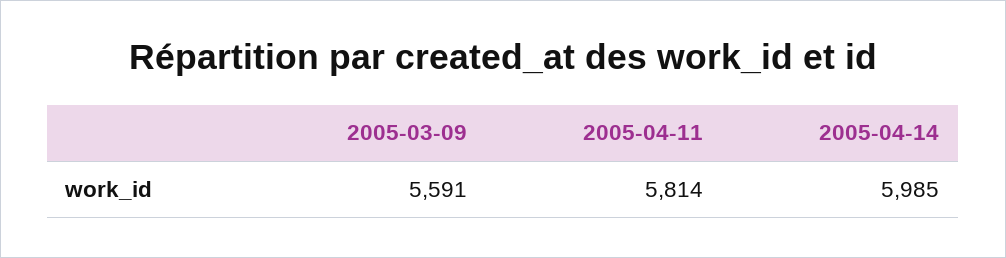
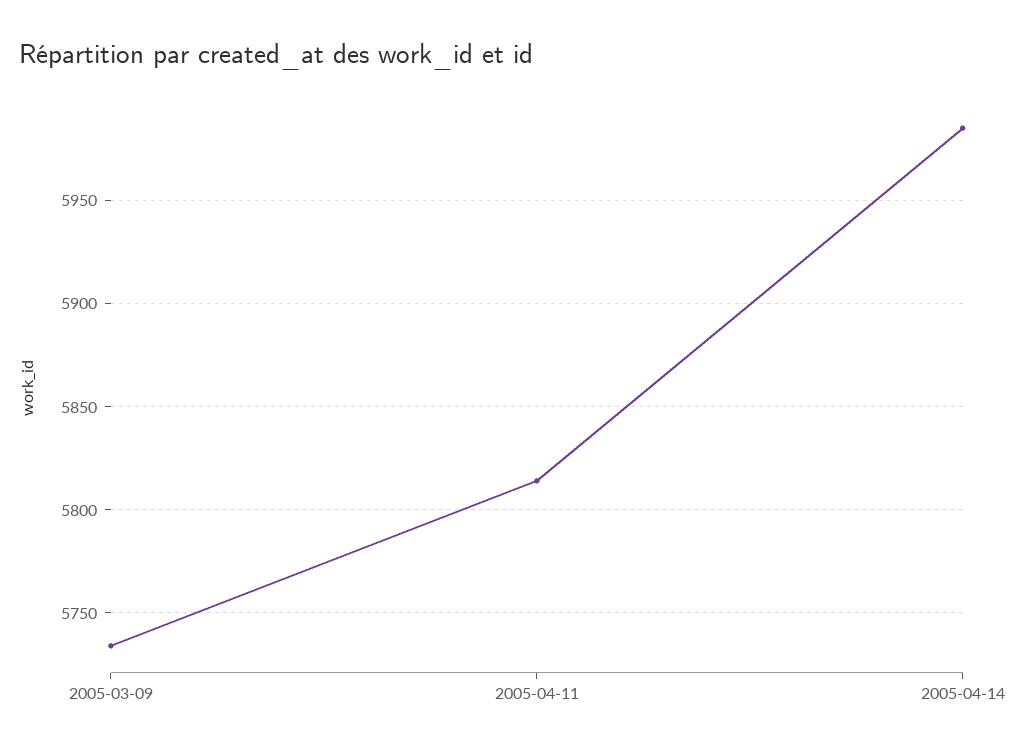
2005-03-09: 5591 -> 5735

